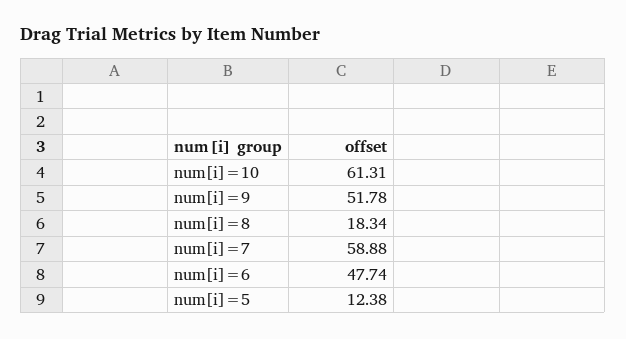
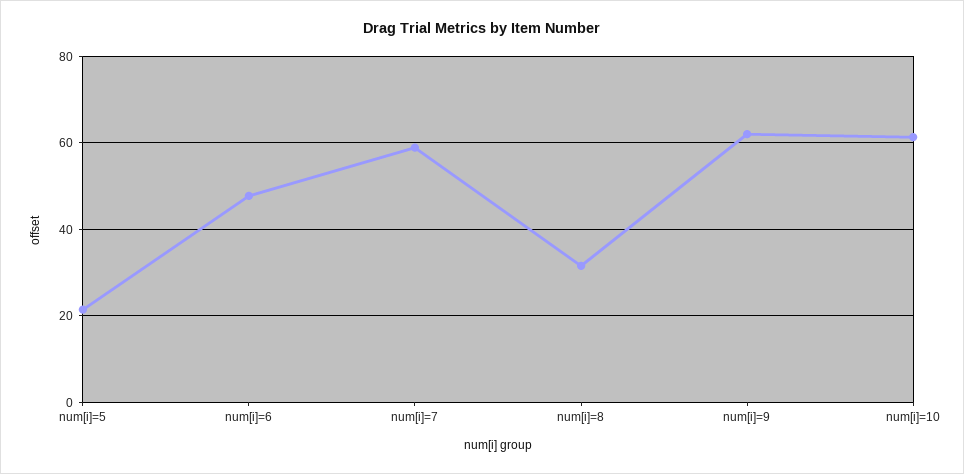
num[i]=9: 51.78 -> 62
num[i]=8: 18.34 -> 32
num[i]=5: 12.38 -> 22

